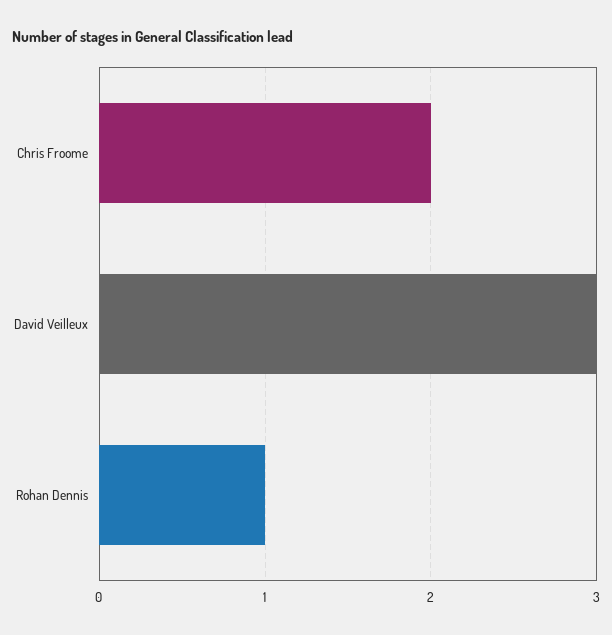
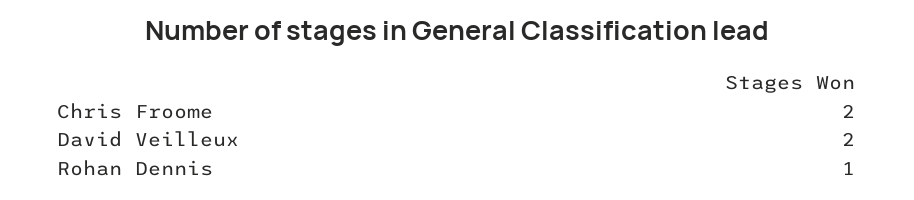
David Veilleux: 3 -> 2

